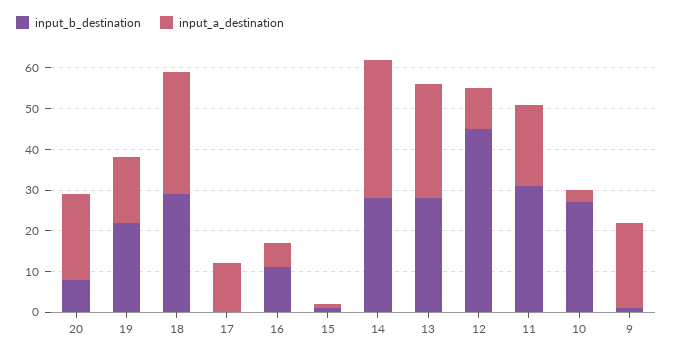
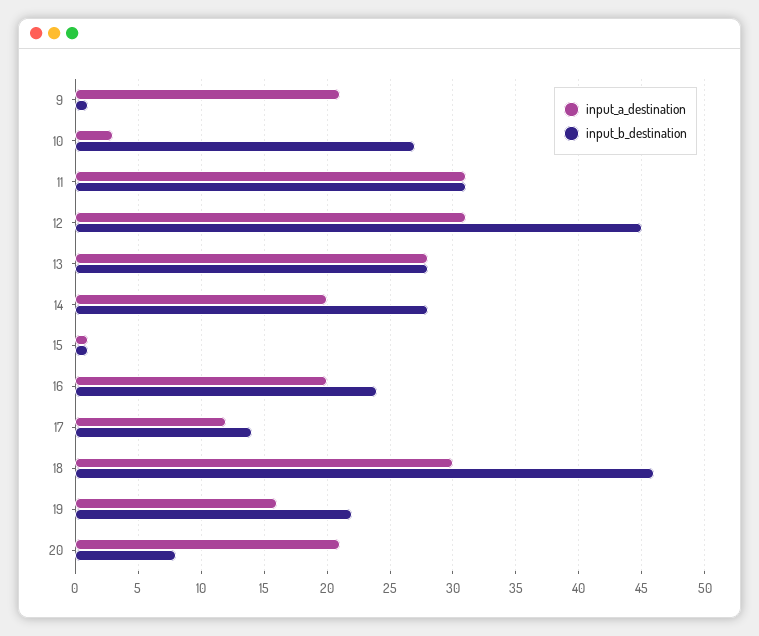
input_b_destination, 18: 30 -> 46
input_b_destination, 17: 0 -> 14
input_b_destination, 16: 10 -> 24
input_a_destination, 16: 5 -> 20
input_a_destination, 14: 35 -> 20
input_a_destination, 12: 10 -> 31
input_a_destination, 11: 20 -> 31

